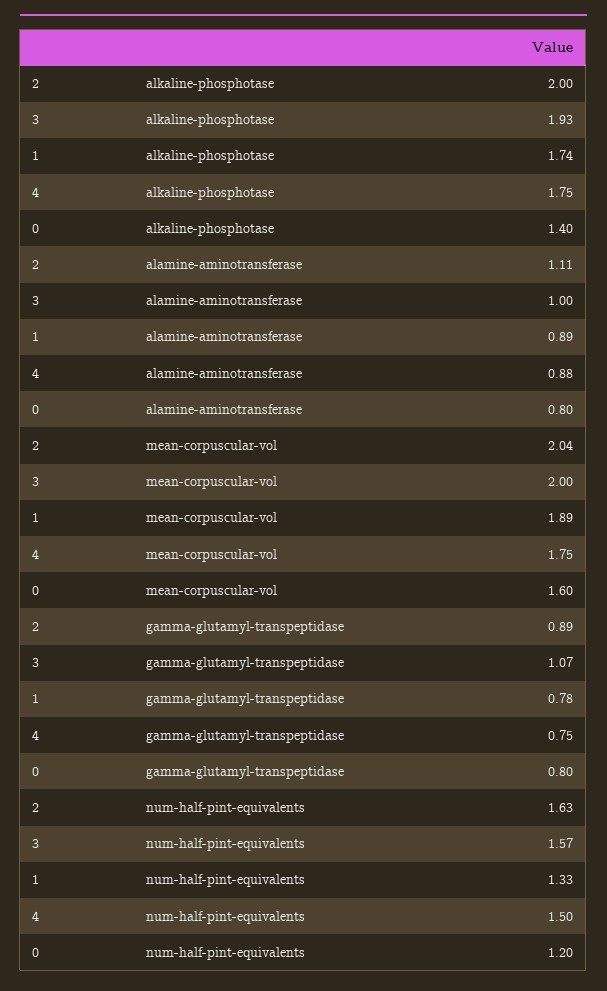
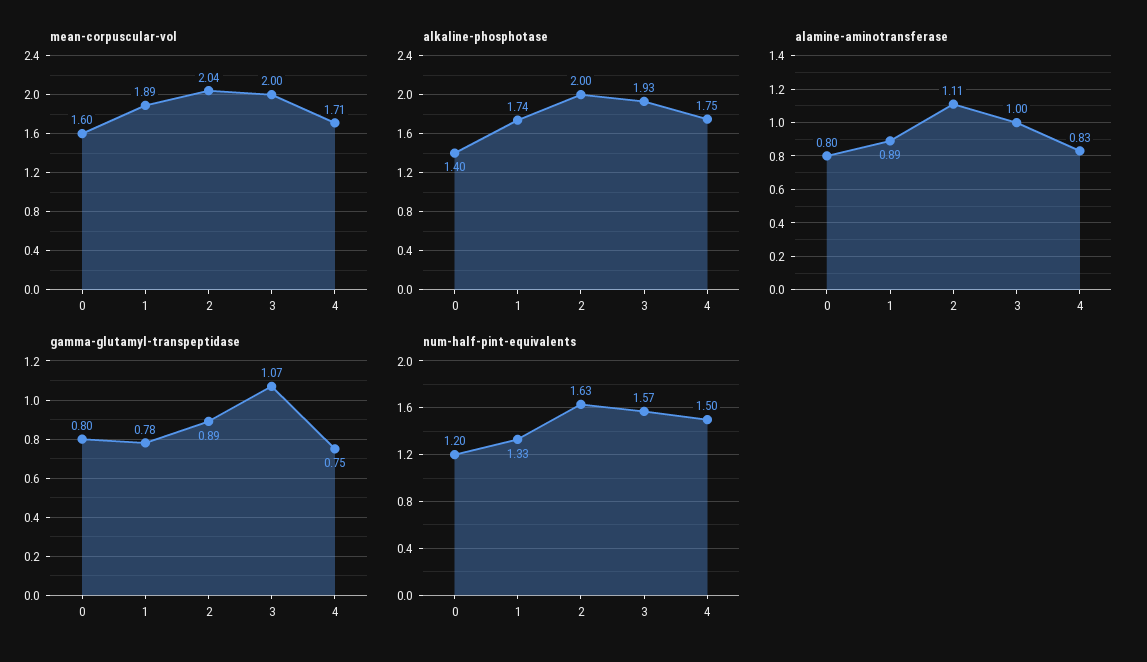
alamine-aminotransferase, 4: 0.88 -> 0.83
mean-corpuscular-vol, 4: 1.75 -> 1.71

